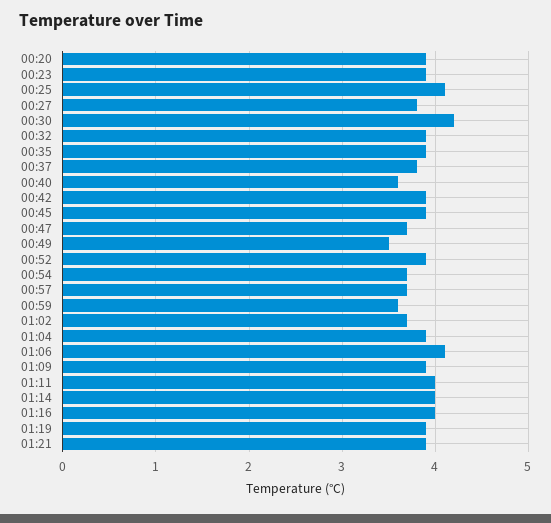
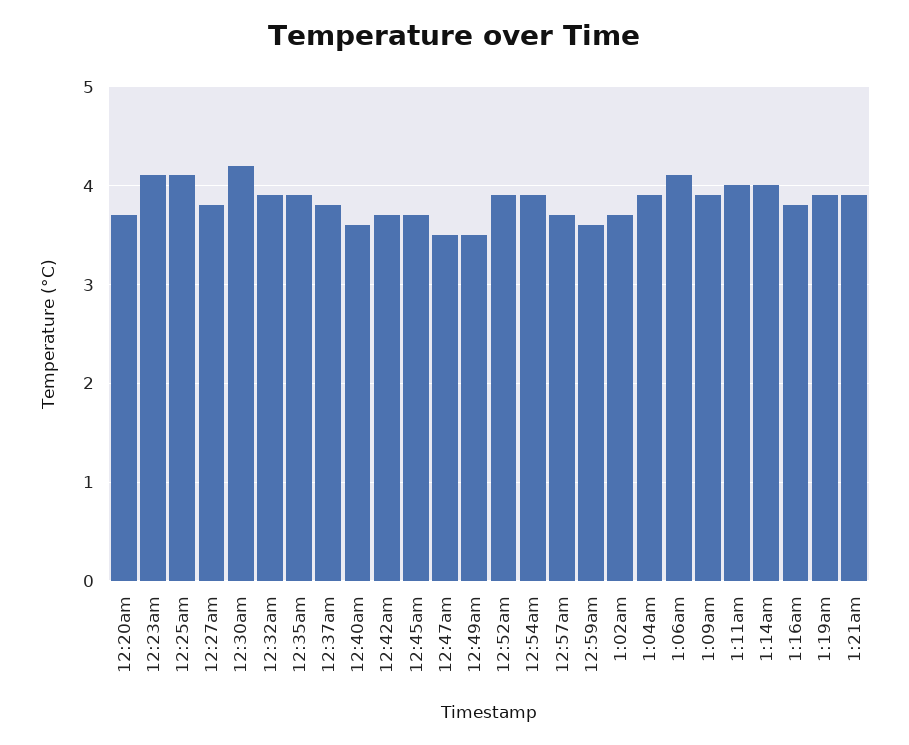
00:20: 3.9 -> 3.7
00:23: 3.9 -> 4.1
00:42: 3.9 -> 3.7
00:45: 3.9 -> 3.7
00:47: 3.7 -> 3.5
00:54: 3.7 -> 3.9
01:16: 4 -> 3.8

